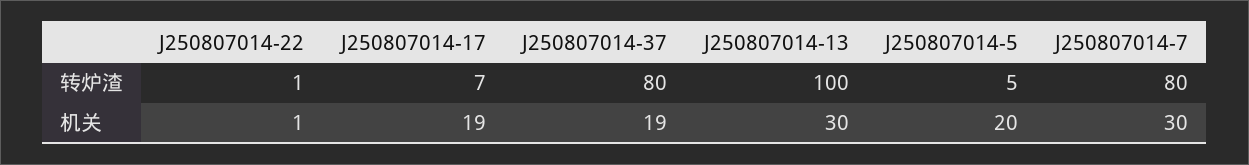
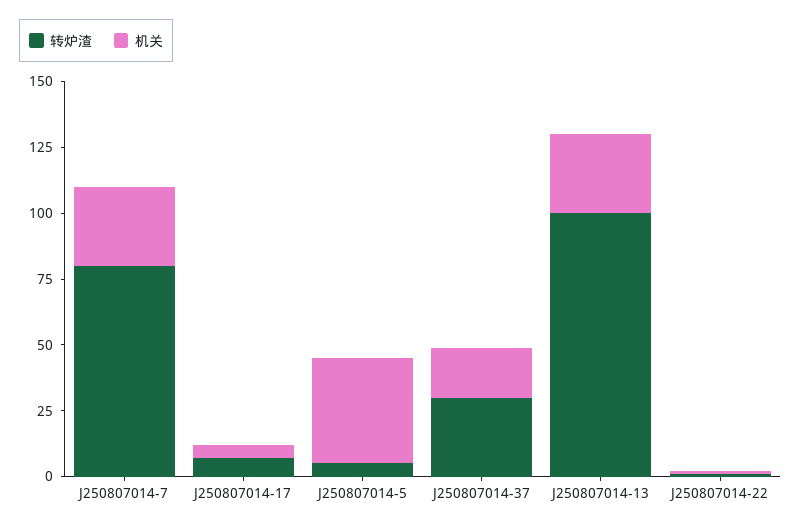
转炉渣, J250807014-37: 80 -> 30
机关, J250807014-17: 19 -> 5
机关, J250807014-5: 20 -> 40

